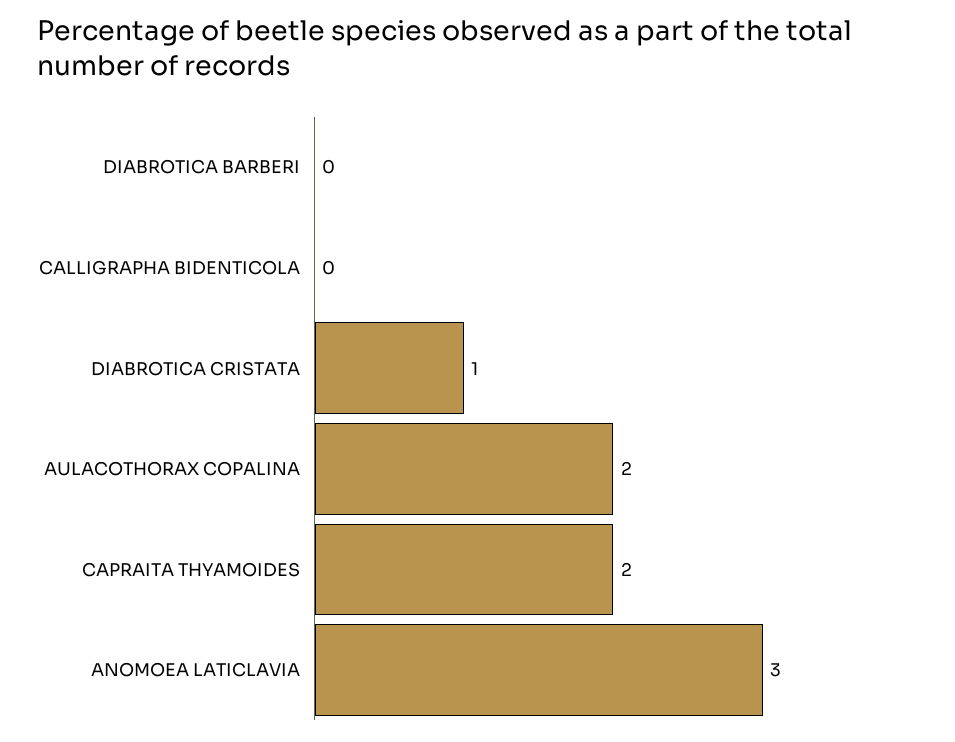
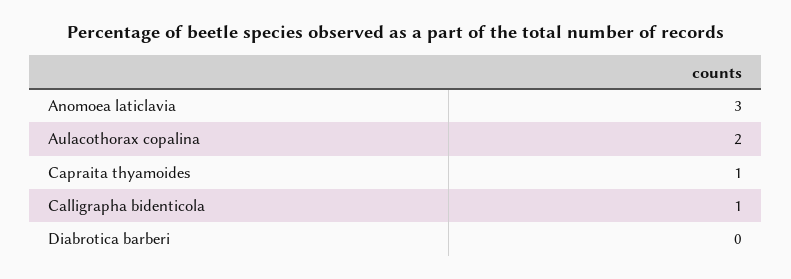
CALLIGRAPHA BIDENTICOLA: 0 -> 1
DIABROTICA CRISTATA: 1 -> none
CAPRAITA THYAMOIDES: 2 -> 1

